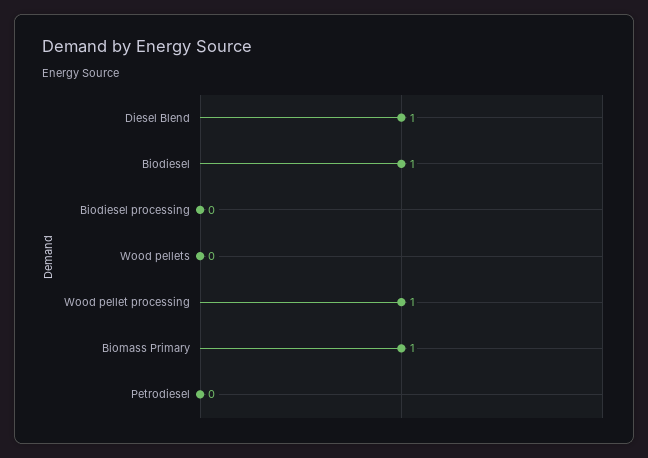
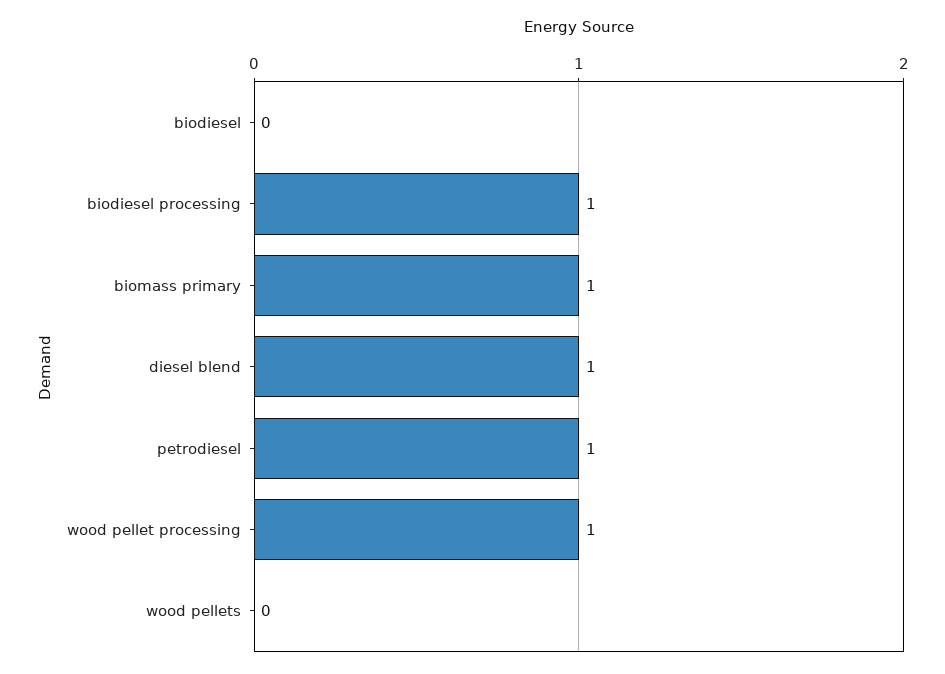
Biodiesel: 1 -> 0
Biodiesel processing: 0 -> 1
Petrodiesel: 0 -> 1

